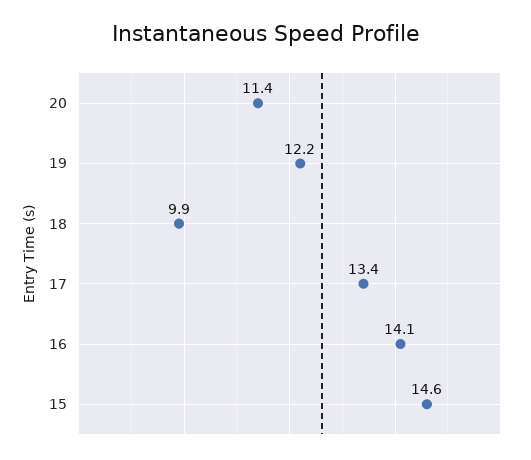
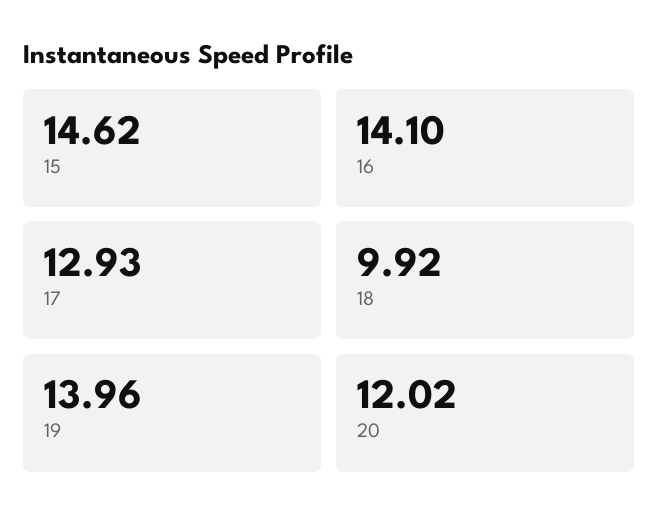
20: 11.4 -> 12.02
19: 12.2 -> 13.96
17: 13.4 -> 12.93

